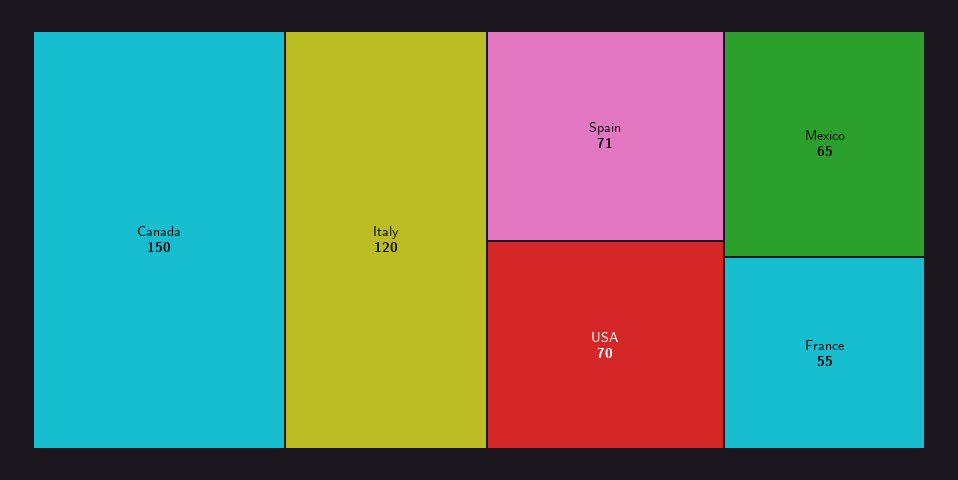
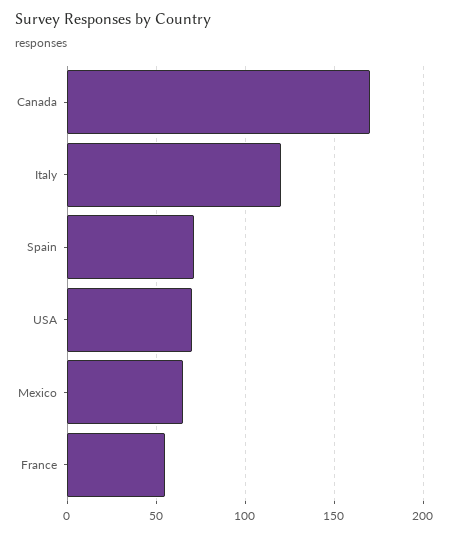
Canada: 150 -> 170

